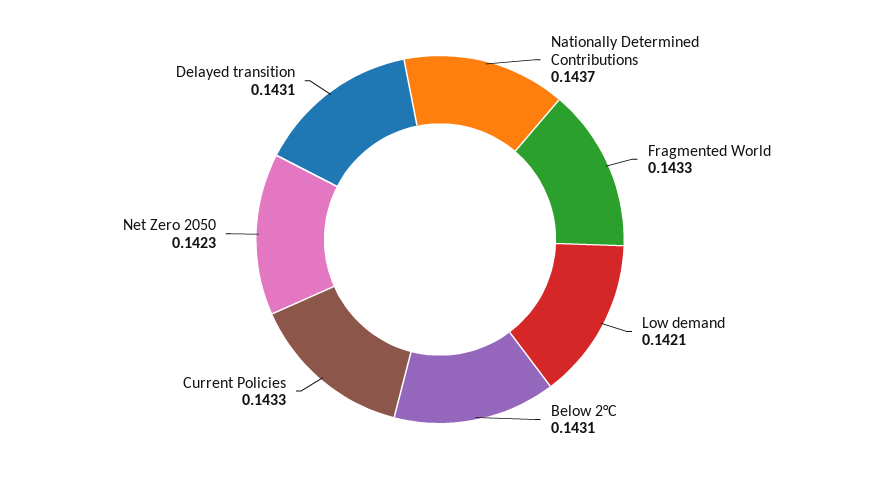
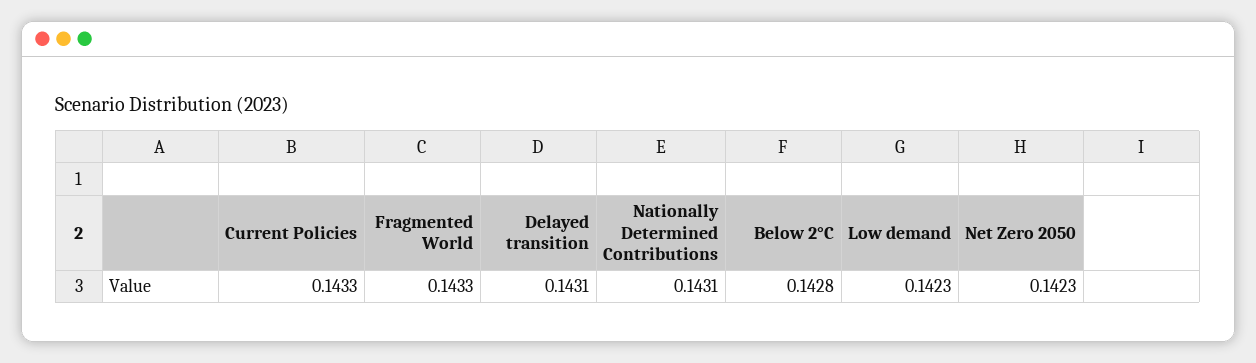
Nationally Determined Contributions: 0.1437 -> 0.1431
Low demand: 0.1421 -> 0.1423
Below 2°C: 0.1431 -> 0.1428

